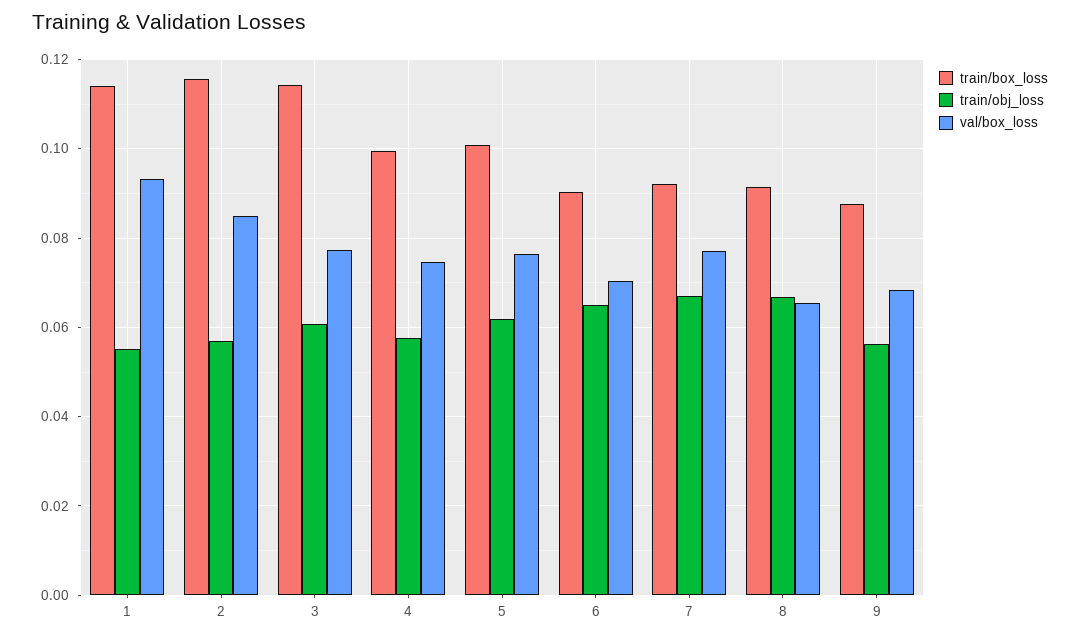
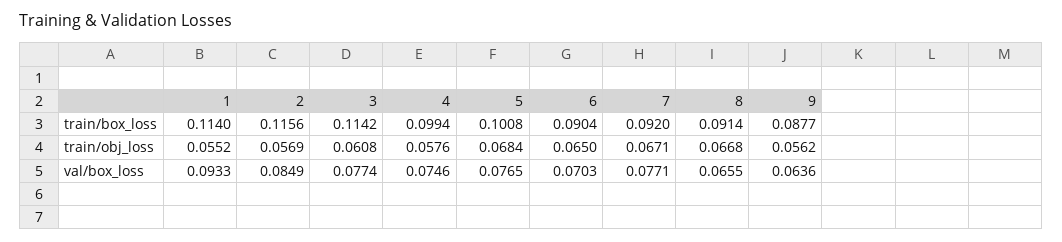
train/obj_loss, 5: 0.062 -> 0.0684
val/box_loss, 9: 0.068 -> 0.0636

